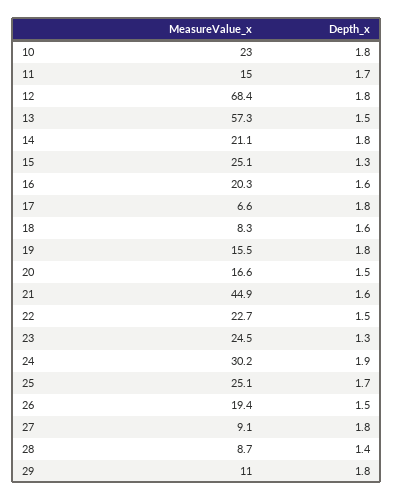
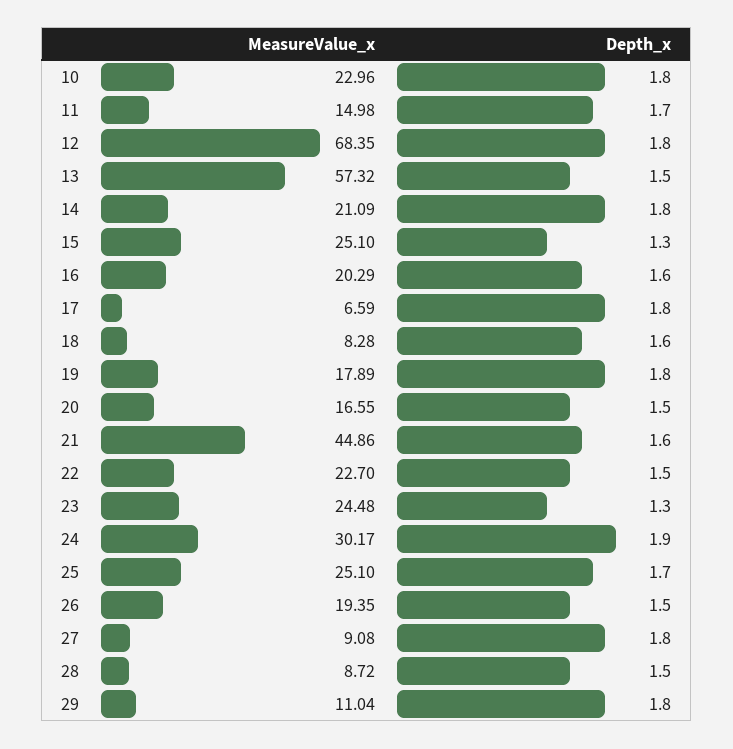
MeasureValue_x, 19: 15.5 -> 17.89
Depth_x, 28: 1.4 -> 1.5

